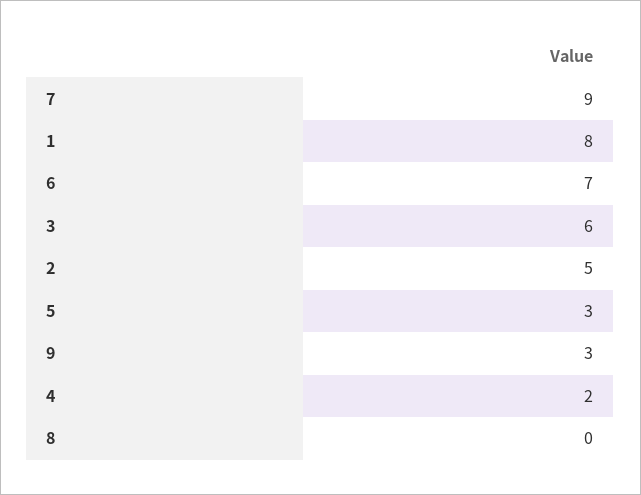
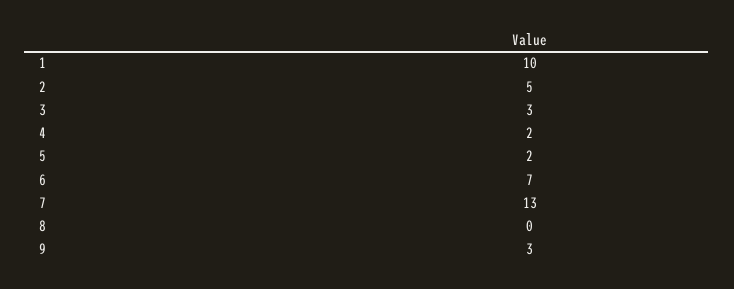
7: 9 -> 13
1: 8 -> 10
3: 6 -> 3
5: 3 -> 2

